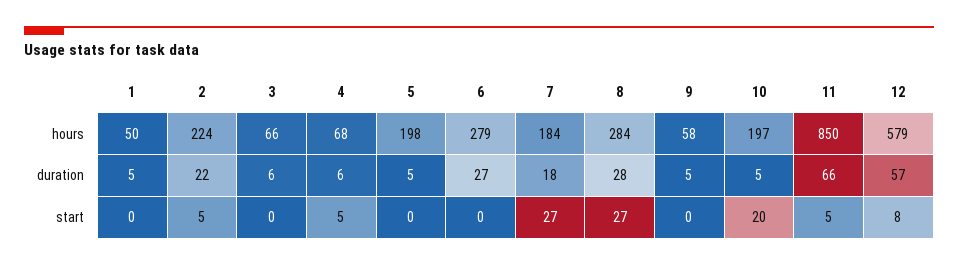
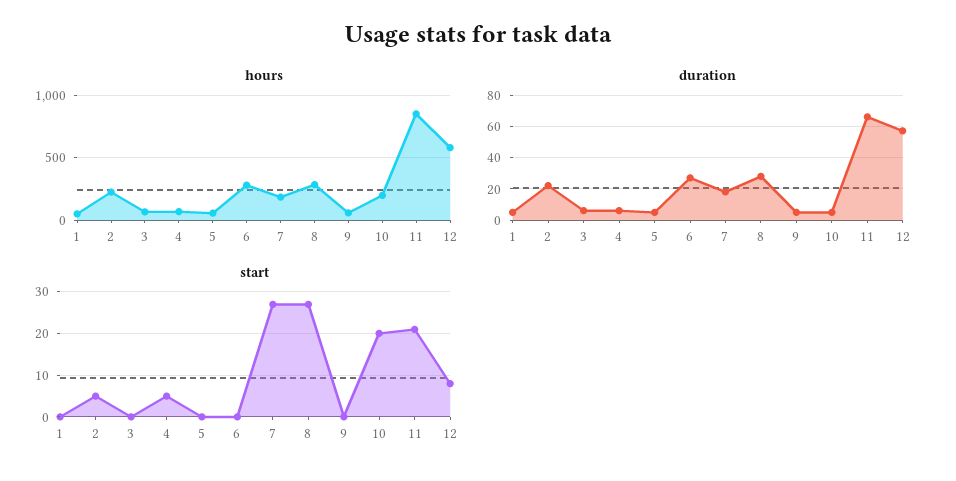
hours, 5: 198 -> 50
start, 11: 5 -> 20

